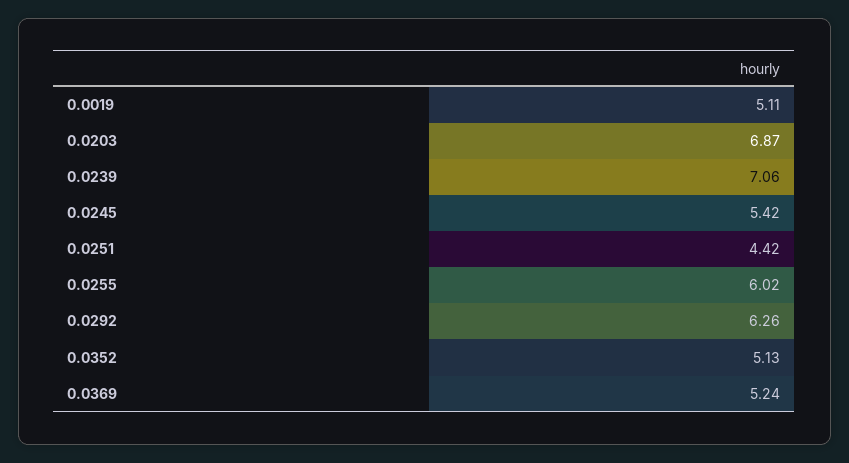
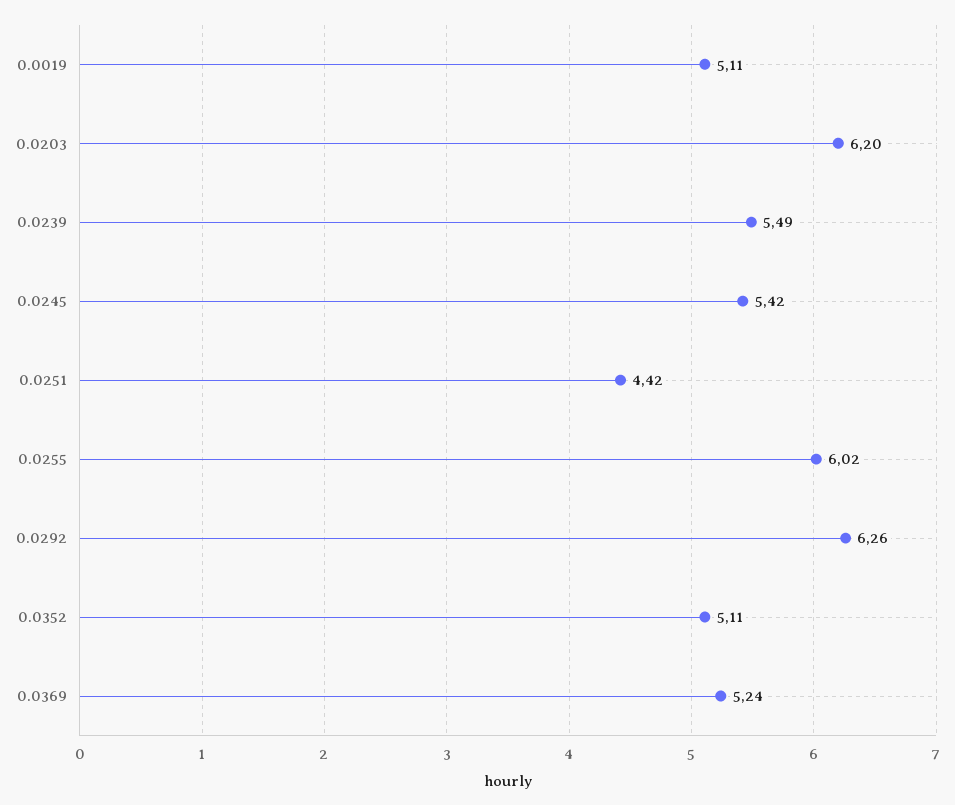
0.0203: 6.87 -> 6.2
0.0239: 7.06 -> 5.49
0.0352: 5.13 -> 5.11

